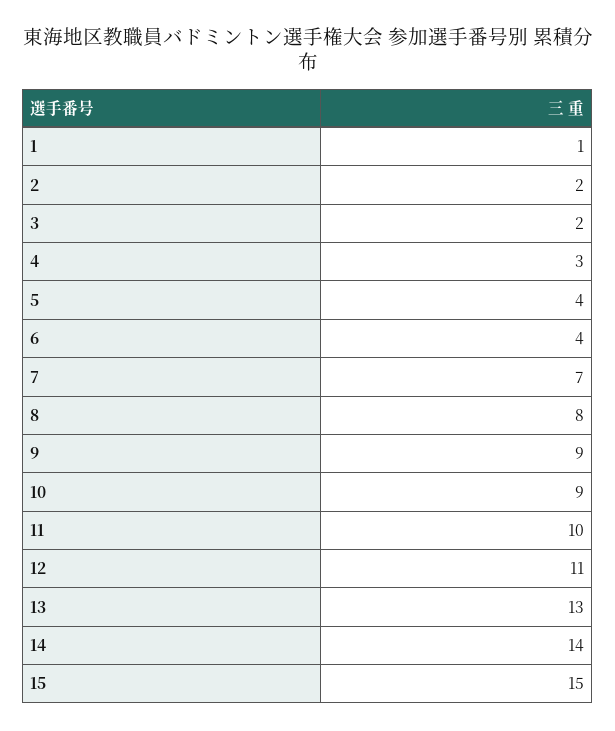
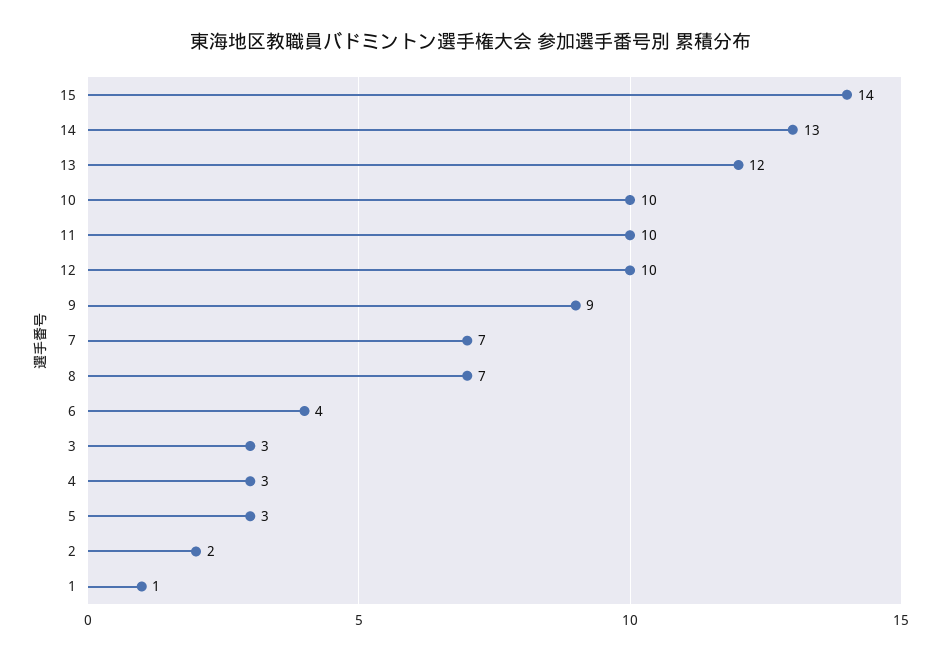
3: 2 -> 3
5: 4 -> 3
8: 8 -> 7
10: 9 -> 10
12: 11 -> 10
13: 13 -> 12
14: 14 -> 13
15: 15 -> 14

